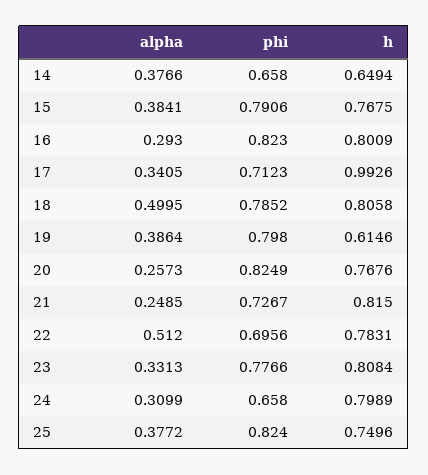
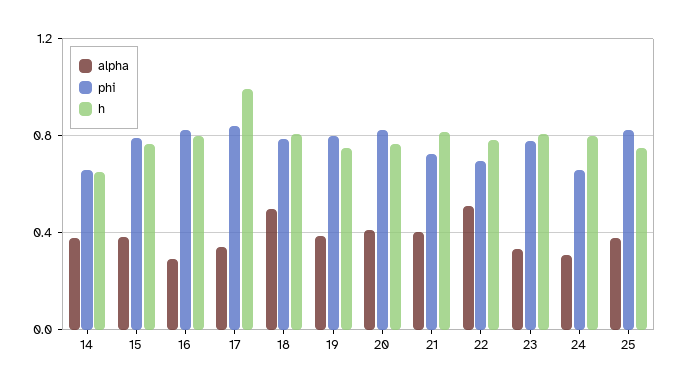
phi, 17: 0.7123 -> 0.85
h, 19: 0.6146 -> 0.75
alpha, 20: 0.2573 -> 0.4
alpha, 21: 0.2485 -> 0.4

